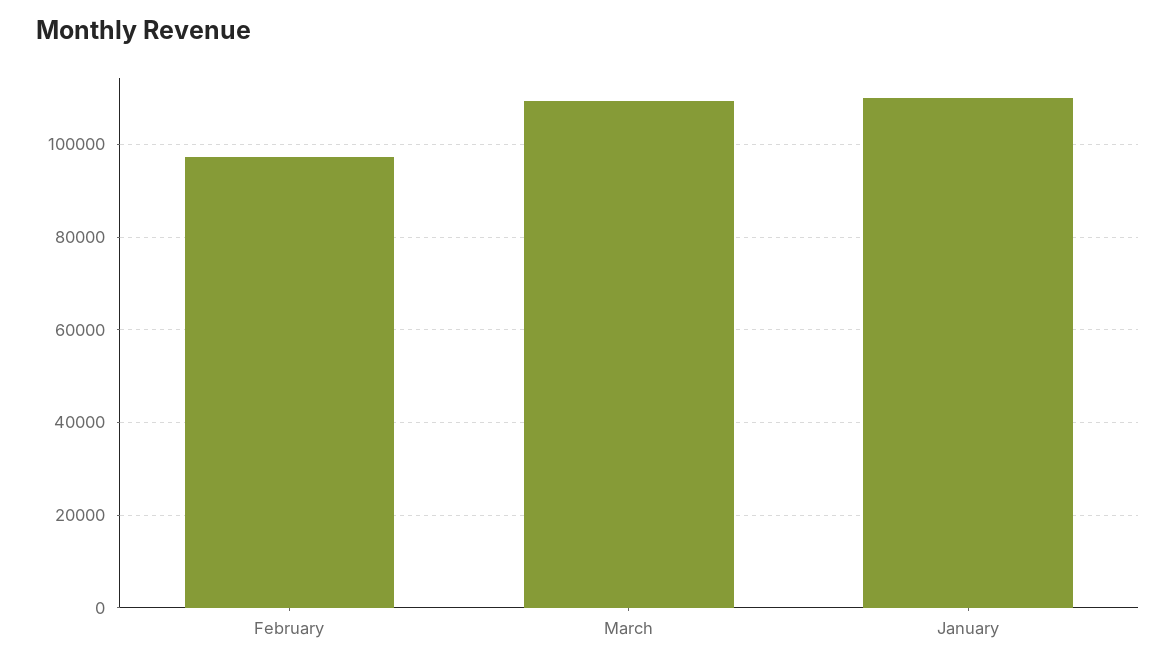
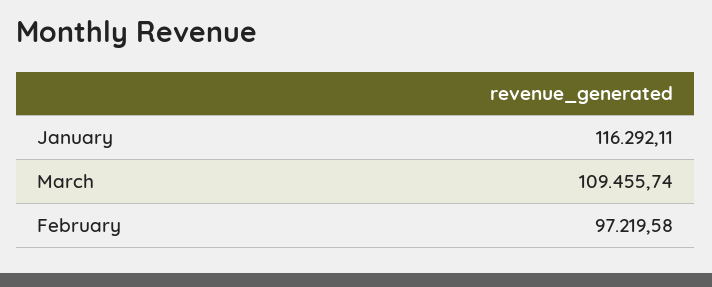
January: 110000 -> 116292.11

